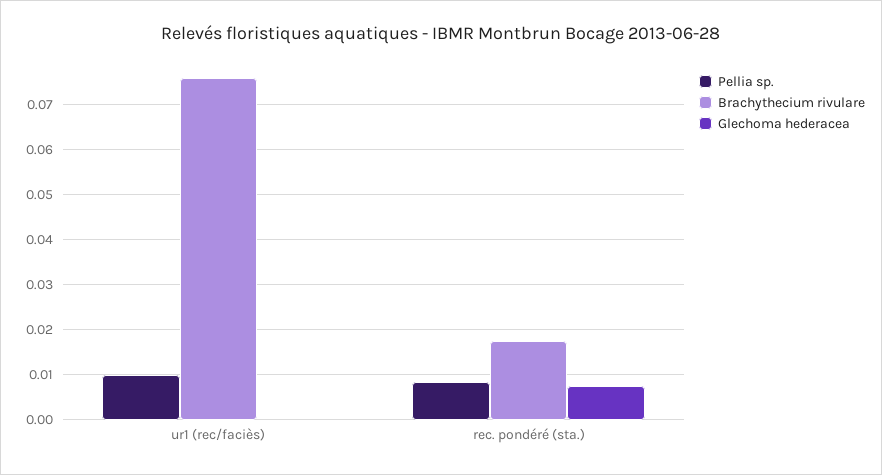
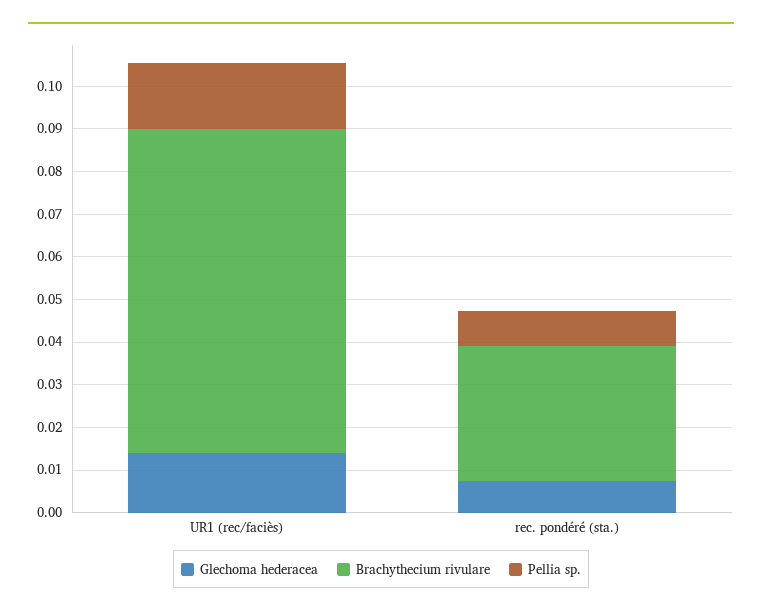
Pellia sp., ur1 (rec/faciès): 0.01 -> 0.016
Glechoma hederacea, ur1 (rec/faciès): 0 -> 0.014
Brachythecium rivulare, rec. pondéré (sta.): 0.018 -> 0.032

